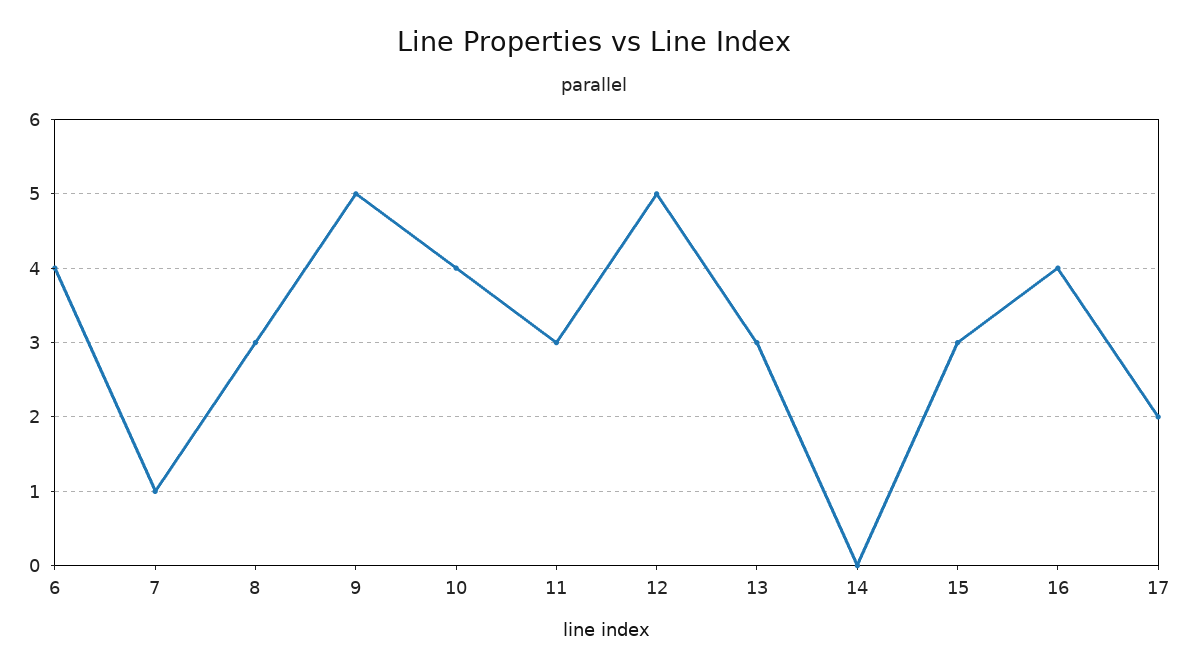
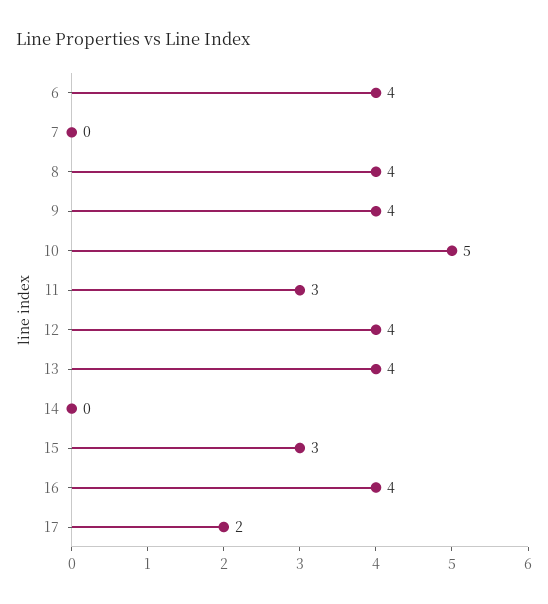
7: 1 -> 0
8: 3 -> 4
9: 5 -> 4
10: 4 -> 5
12: 5 -> 4
13: 3 -> 4

